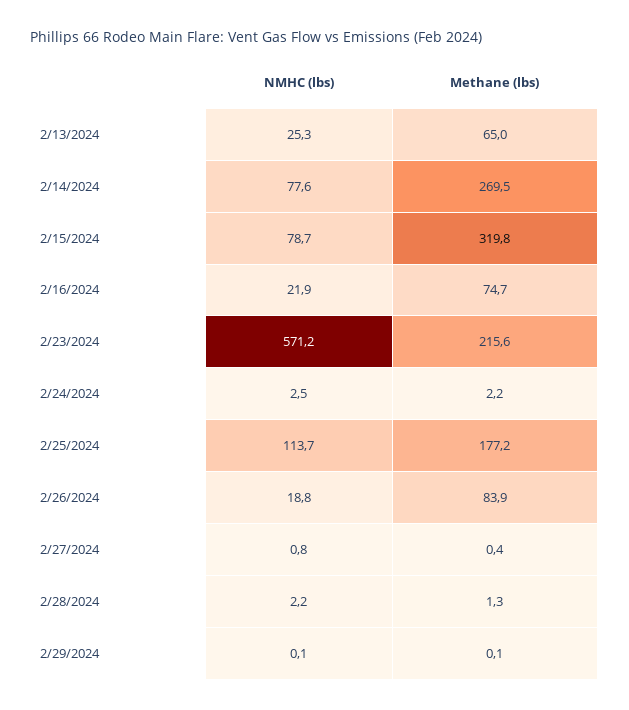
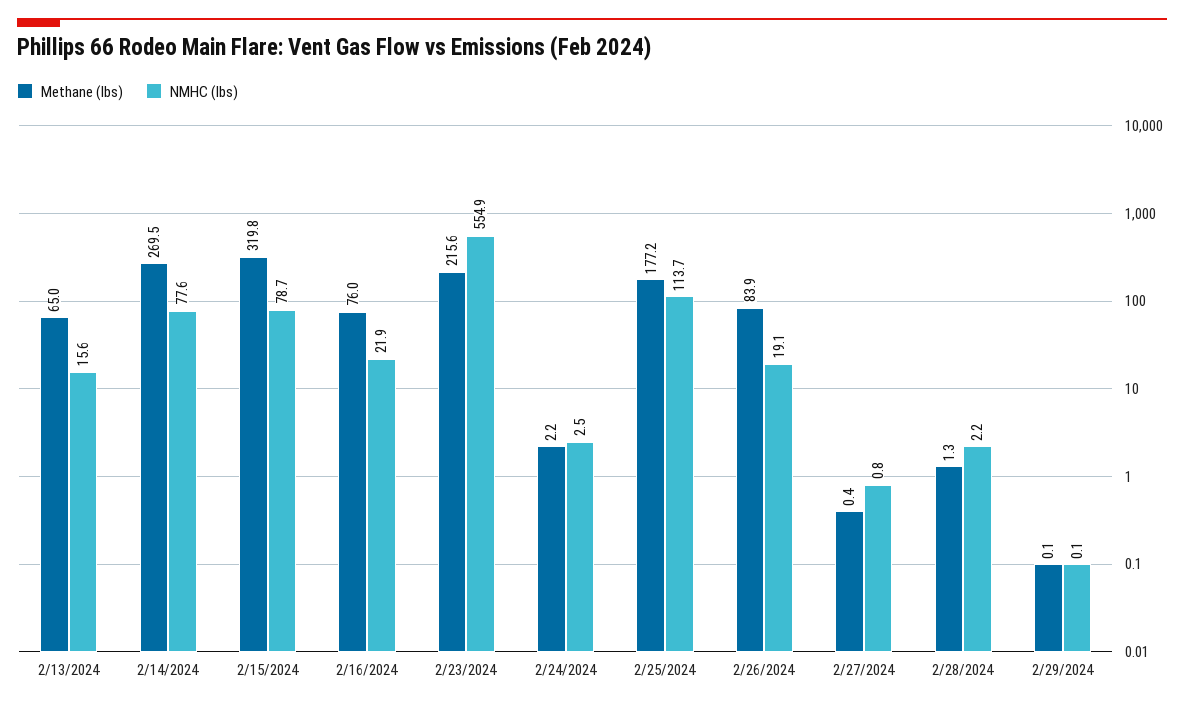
NMHC (lbs), 2/13/2024: 25.3 -> 15.6
Methane (lbs), 2/16/2024: 74.7 -> 76
NMHC (lbs), 2/23/2024: 571.2 -> 554.9
NMHC (lbs), 2/26/2024: 18.8 -> 19.1

